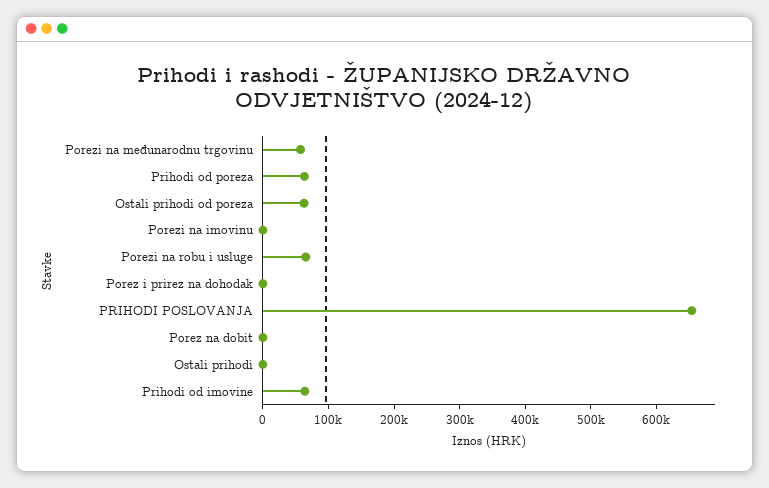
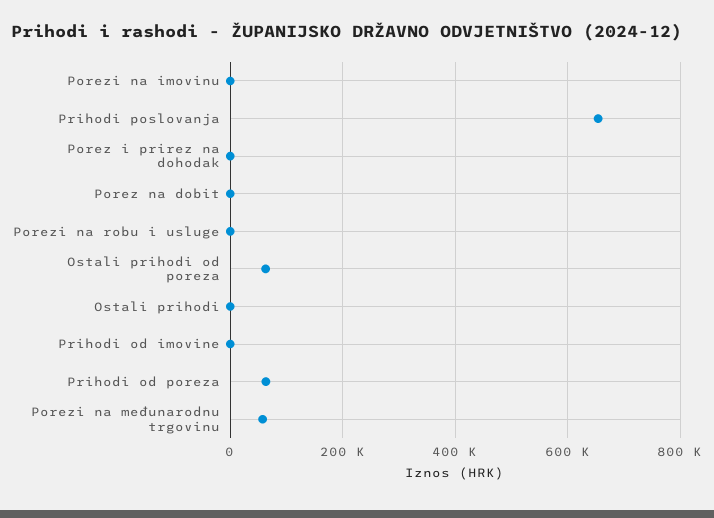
Porezi na robu i usluge: 60000 -> 0
Prihodi od imovine: 60000 -> 0

